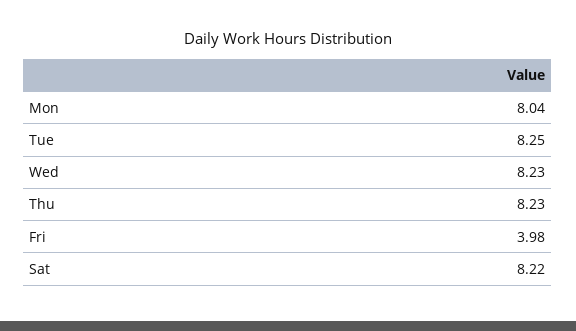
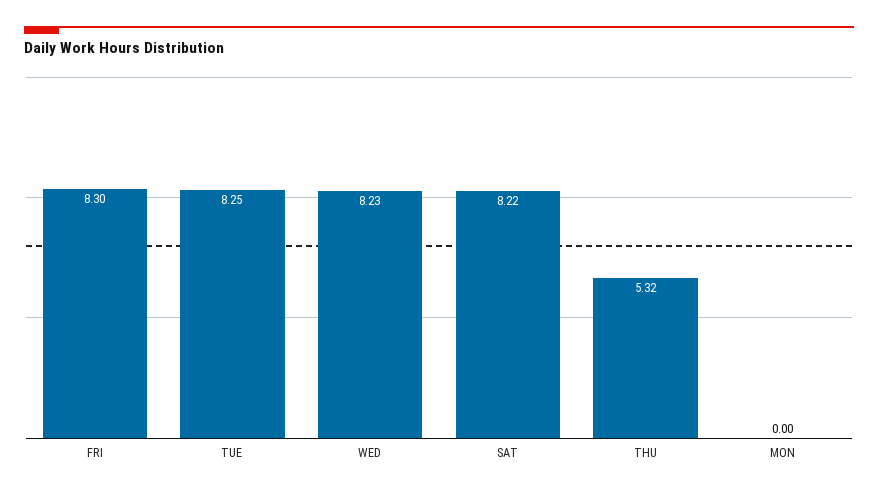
Mon: 8.04 -> 0
Thu: 8.23 -> 5.32
Fri: 3.98 -> 8.3

